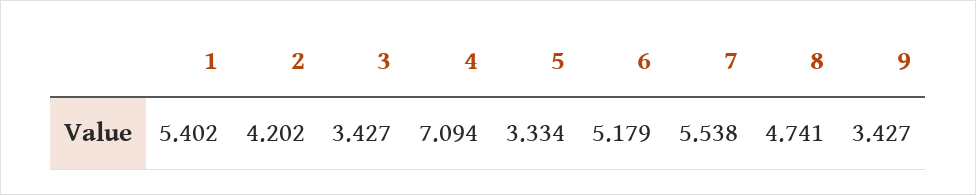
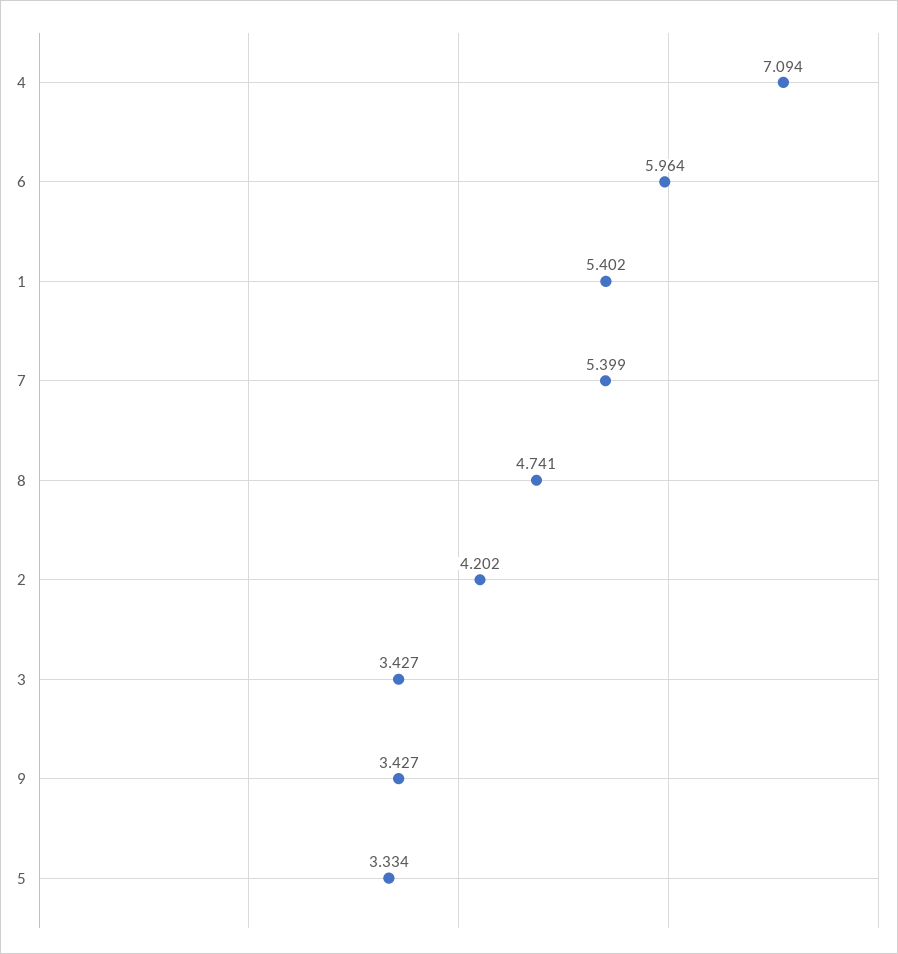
6: 5.179 -> 5.964
7: 5.538 -> 5.399

